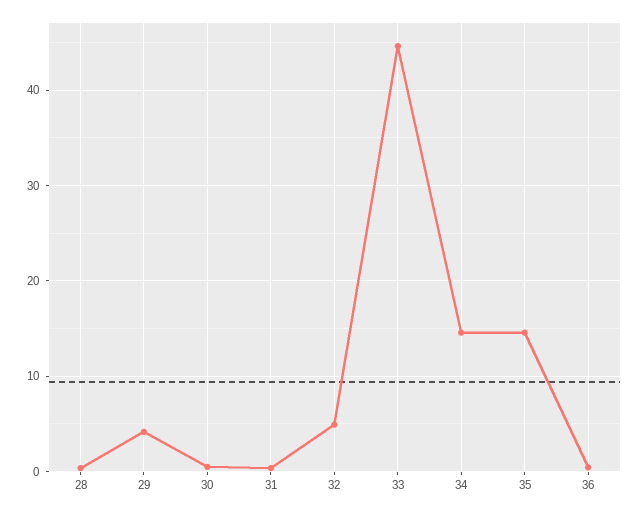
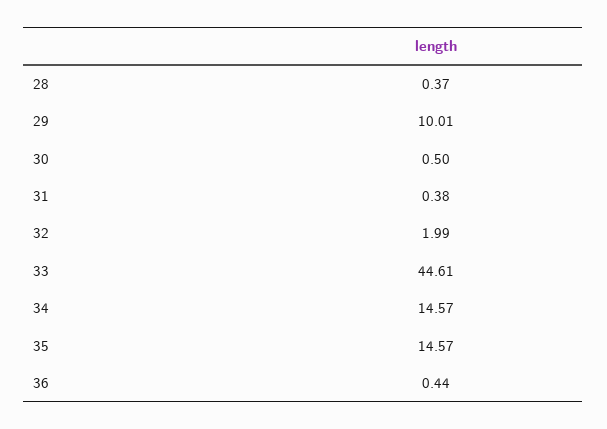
29: 4 -> 10.01
32: 5 -> 1.99

